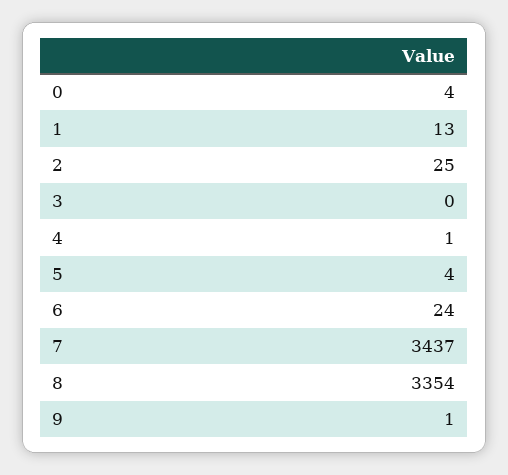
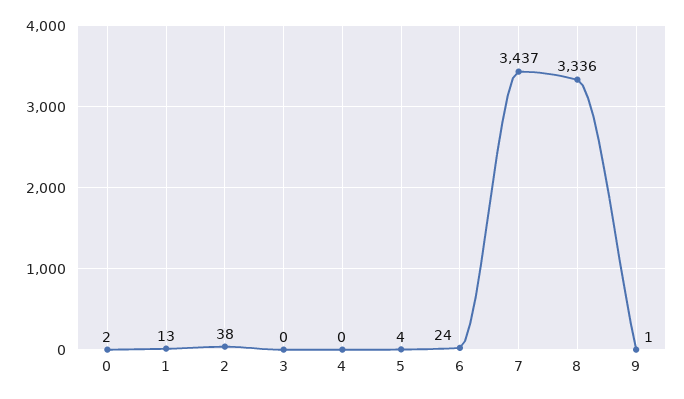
0: 4 -> 2
2: 25 -> 38
4: 1 -> 0
8: 3354 -> 3336

